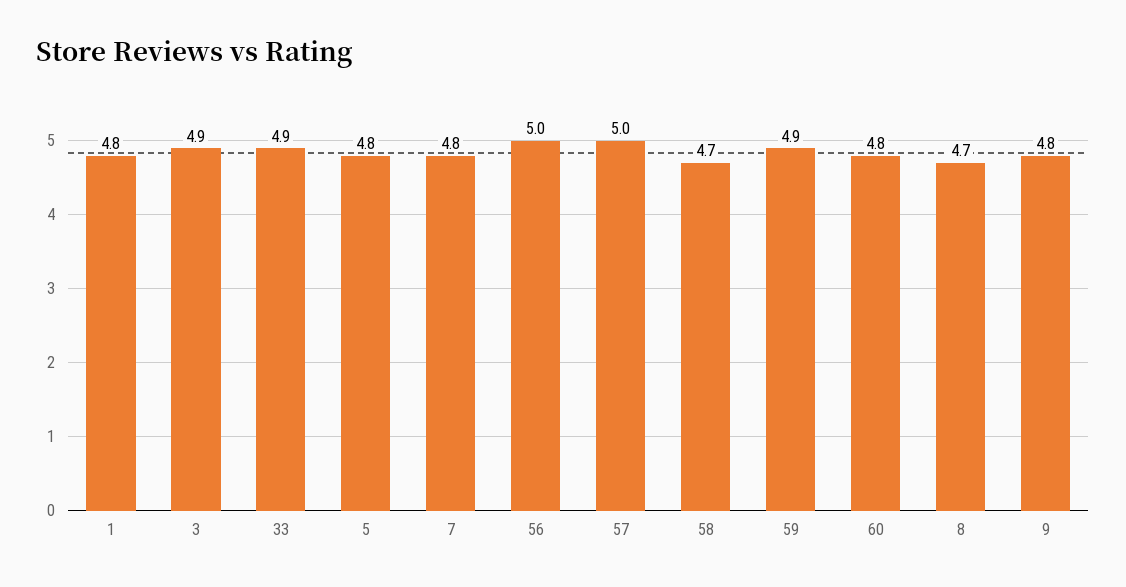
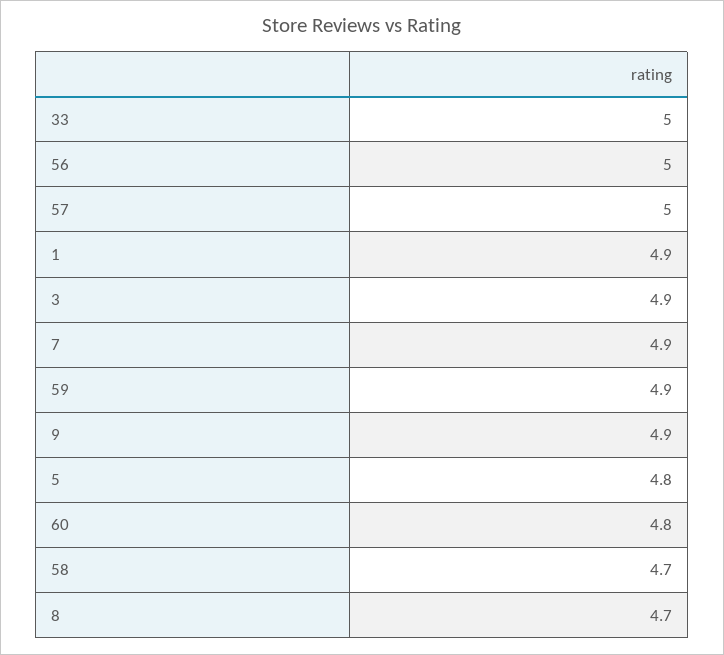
1: 4.8 -> 4.9
33: 4.9 -> 5
7: 4.8 -> 4.9
9: 4.8 -> 4.9

